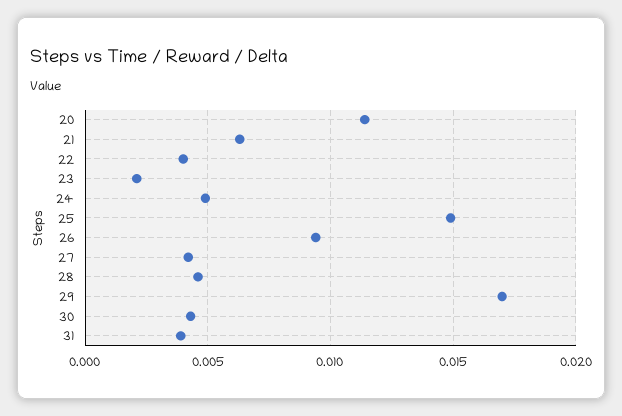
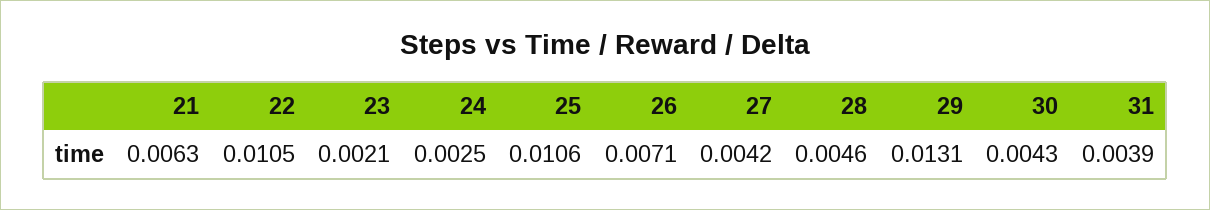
20: 0.0115 -> none
22: 0.004 -> 0.0105
24: 0.005 -> 0.0025
25: 0.015 -> 0.0106
26: 0.0095 -> 0.0071
29: 0.017 -> 0.0131

